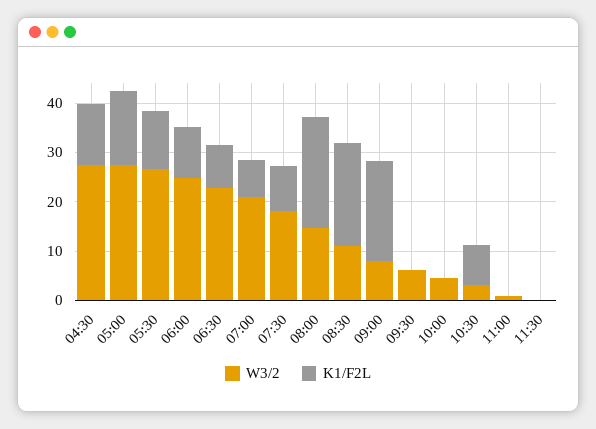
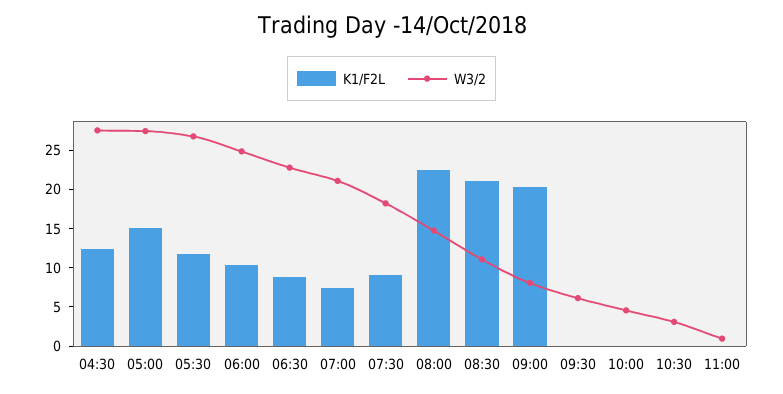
K1/F2L, 10:30: 8 -> 0
W3/2, 11:30: 0 -> none
K1/F2L, 11:30: 0 -> none

